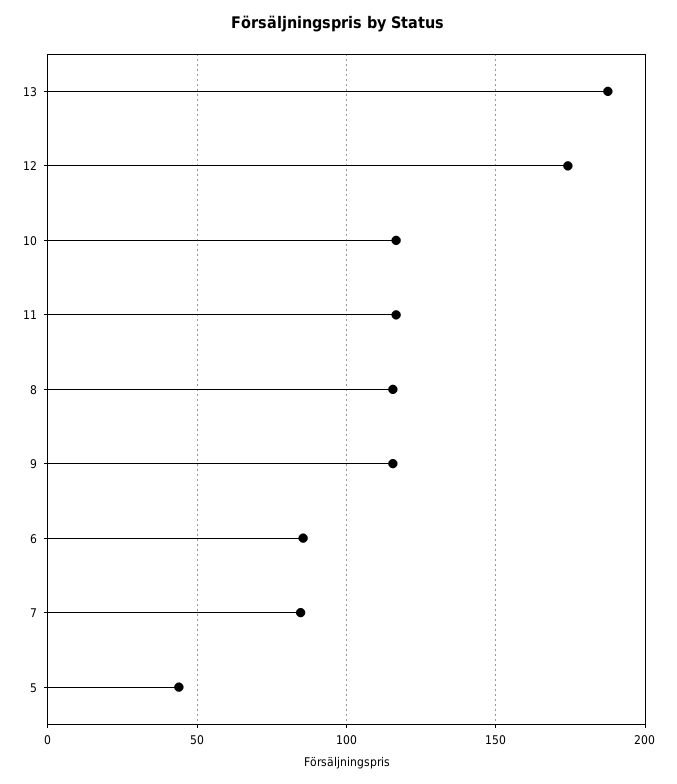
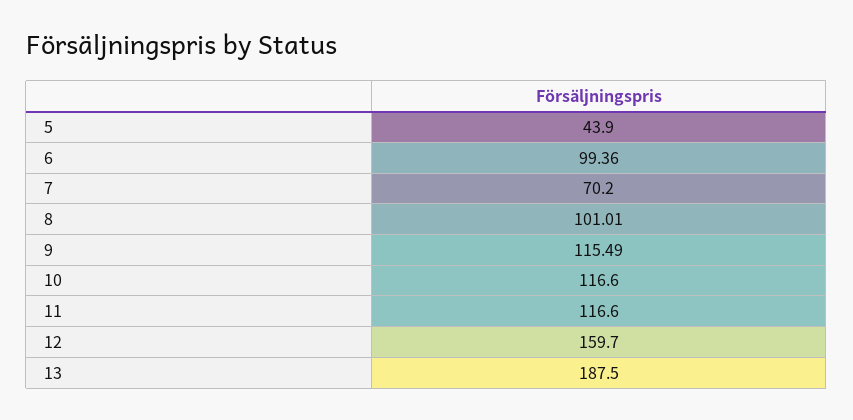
12: 175 -> 159.7
8: 115 -> 101.01
6: 85 -> 99.36
7: 85 -> 70.2

